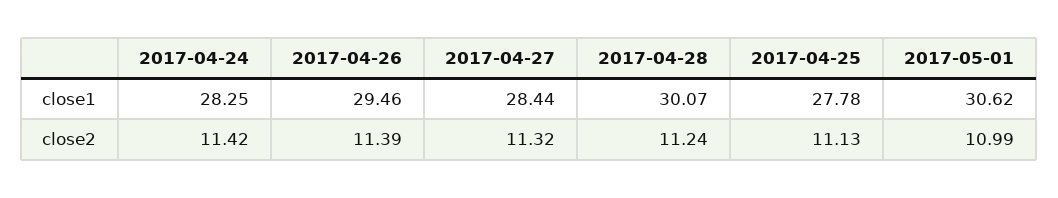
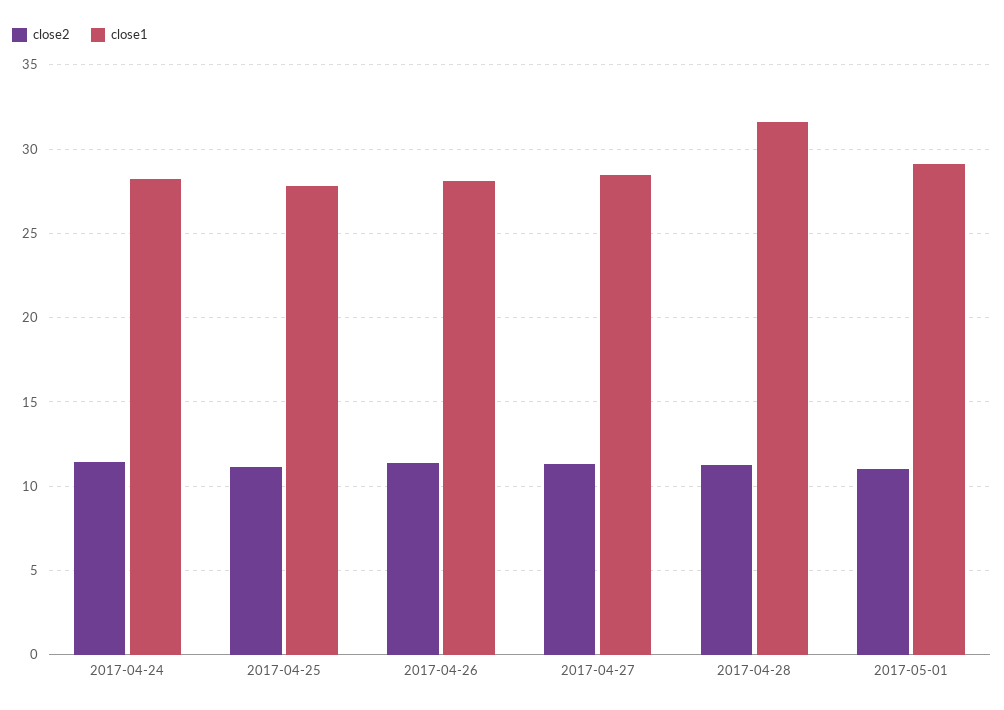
close1, 2017-04-26: 29.46 -> 28
close1, 2017-04-28: 30.07 -> 31.5
close1, 2017-05-01: 30.62 -> 29

